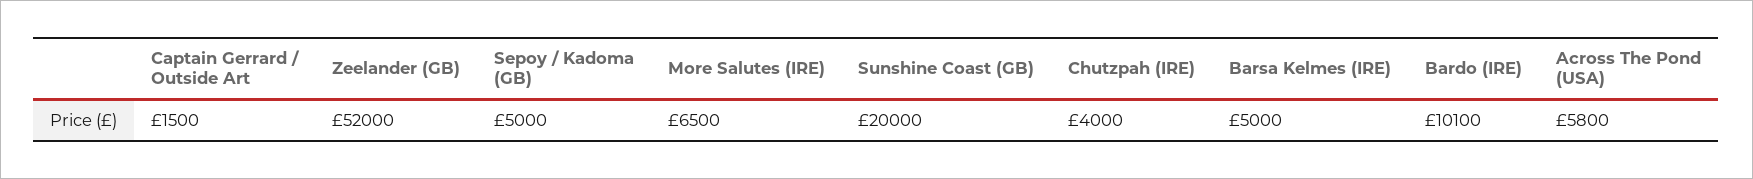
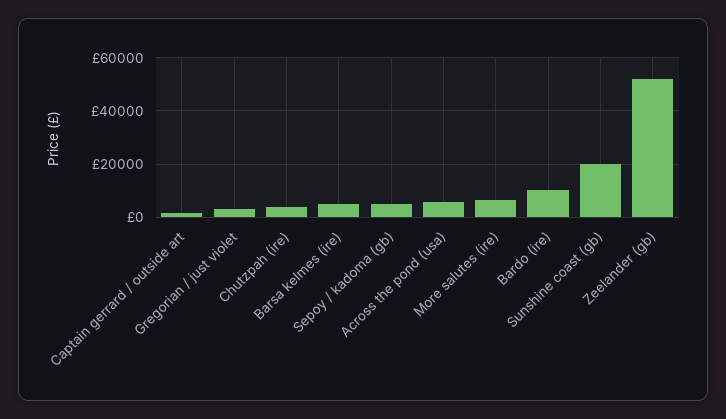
Gregorian / just violet: none -> 2500

